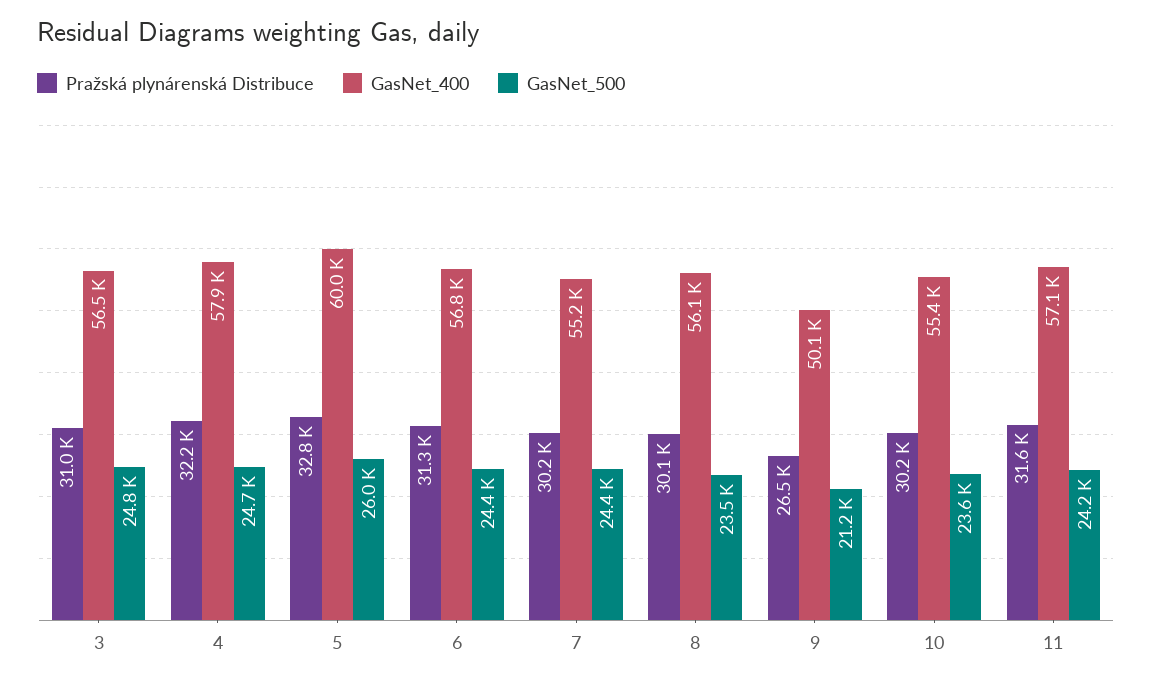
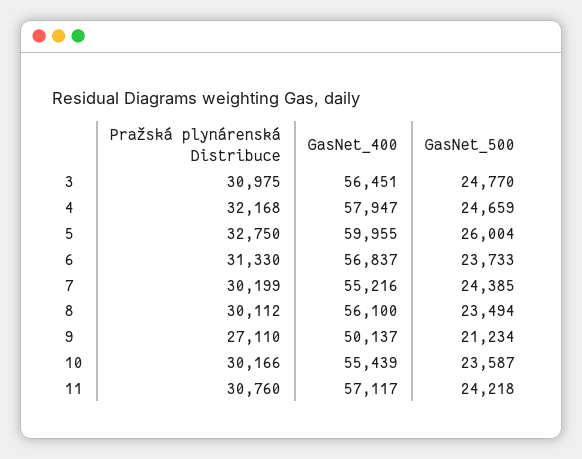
GasNet_500, 6: 24400 -> 23733
Pražská plynárenská Distribuce, 9: 26500 -> 27110
Pražská plynárenská Distribuce, 11: 31600 -> 30760

